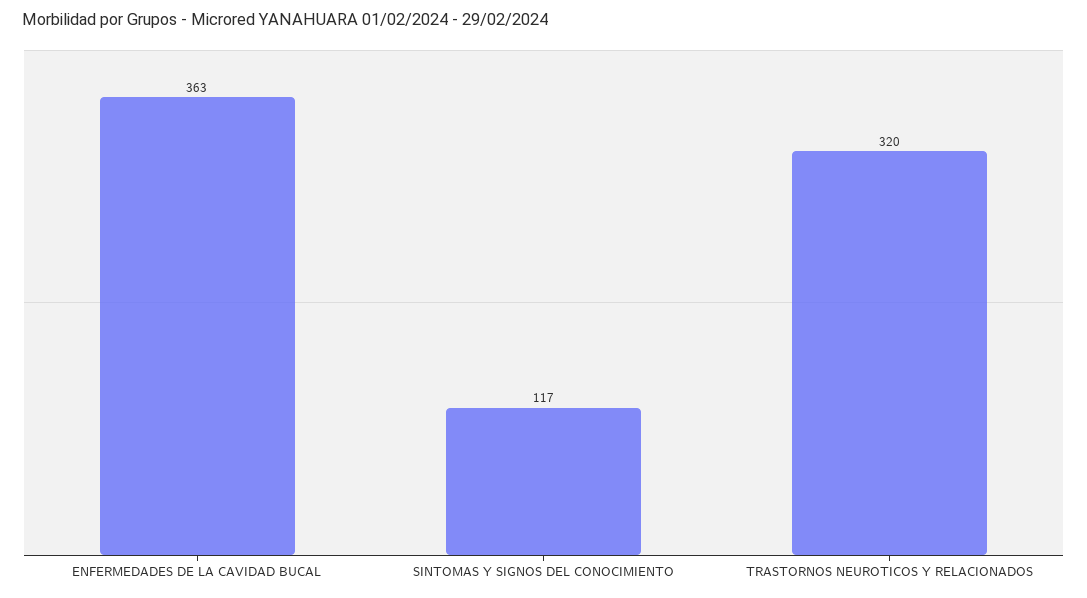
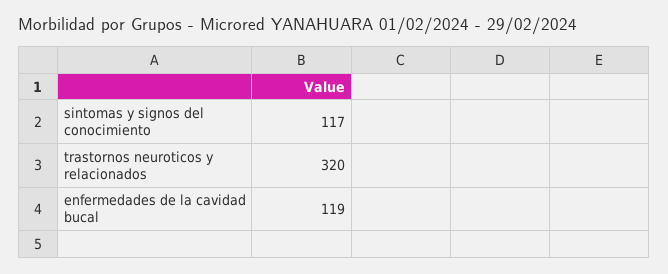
ENFERMEDADES DE LA CAVIDAD BUCAL: 363 -> 119

